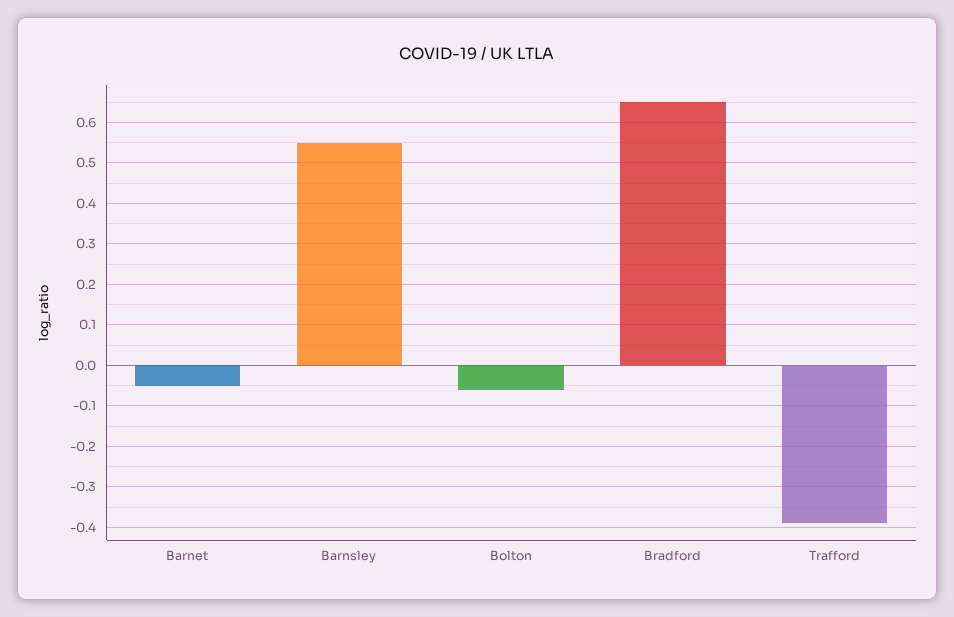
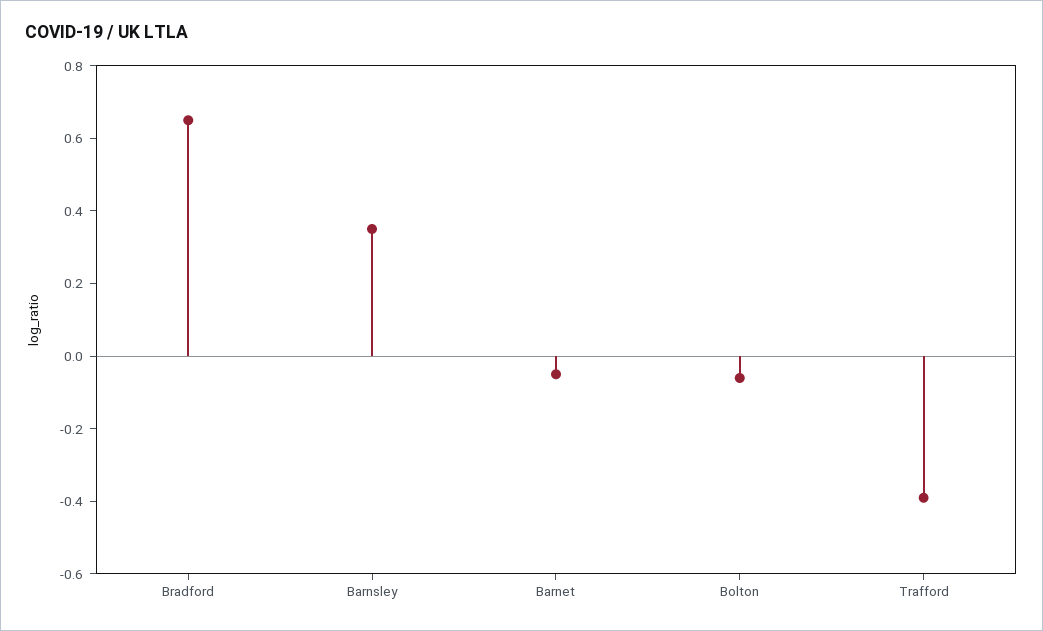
Barnsley: 0.55 -> 0.35

